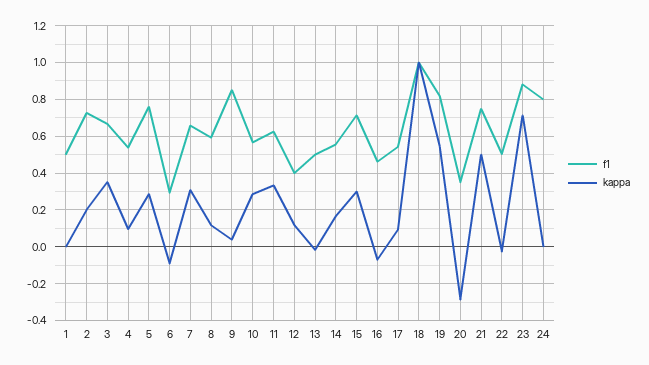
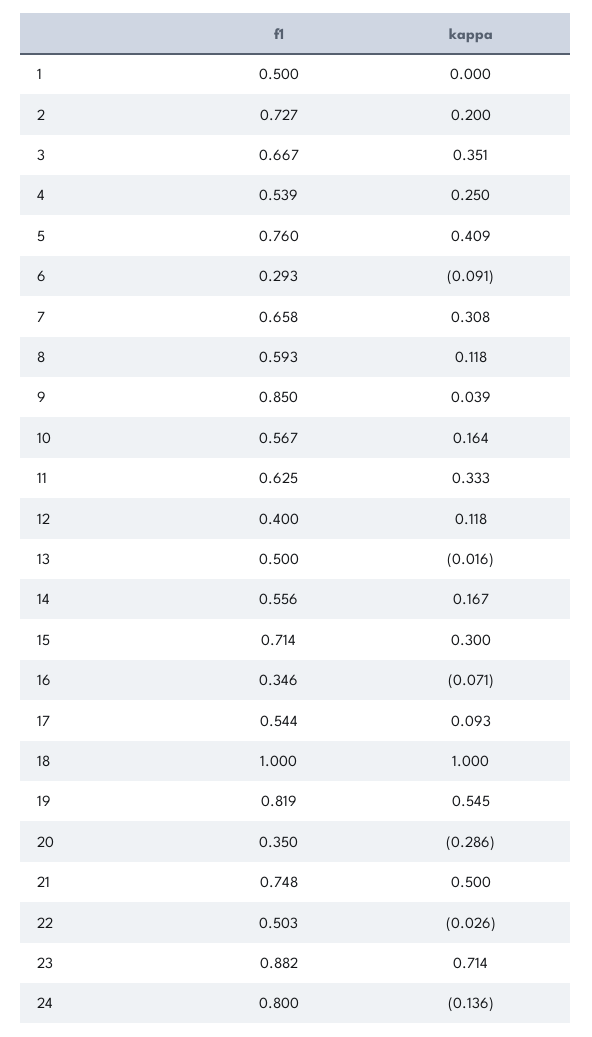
kappa, 4: 0.1 -> 0.25
kappa, 5: 0.3 -> 0.409
kappa, 10: 0.3 -> 0.164
f1, 16: 0.45 -> 0.346
kappa, 24: 0 -> -0.136

